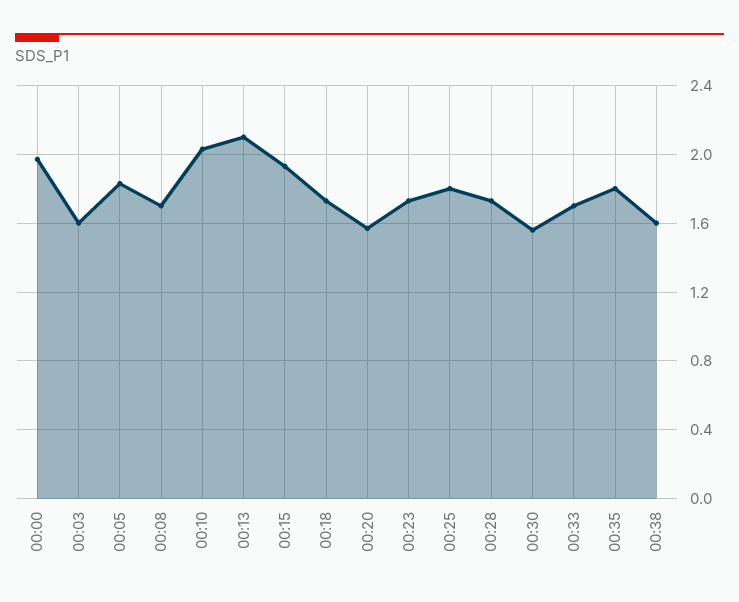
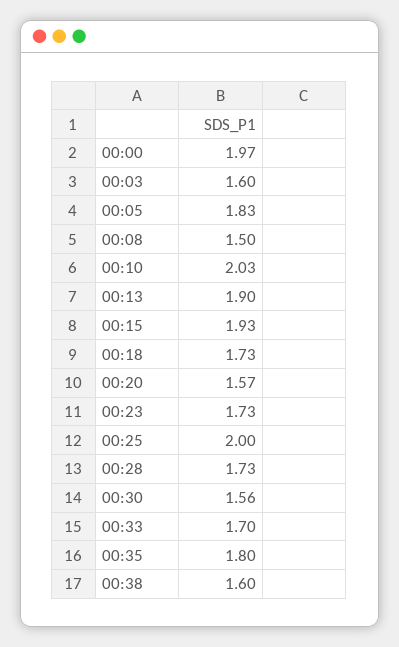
00:08: 1.7 -> 1.5
00:13: 2.1 -> 1.9
00:25: 1.8 -> 2

